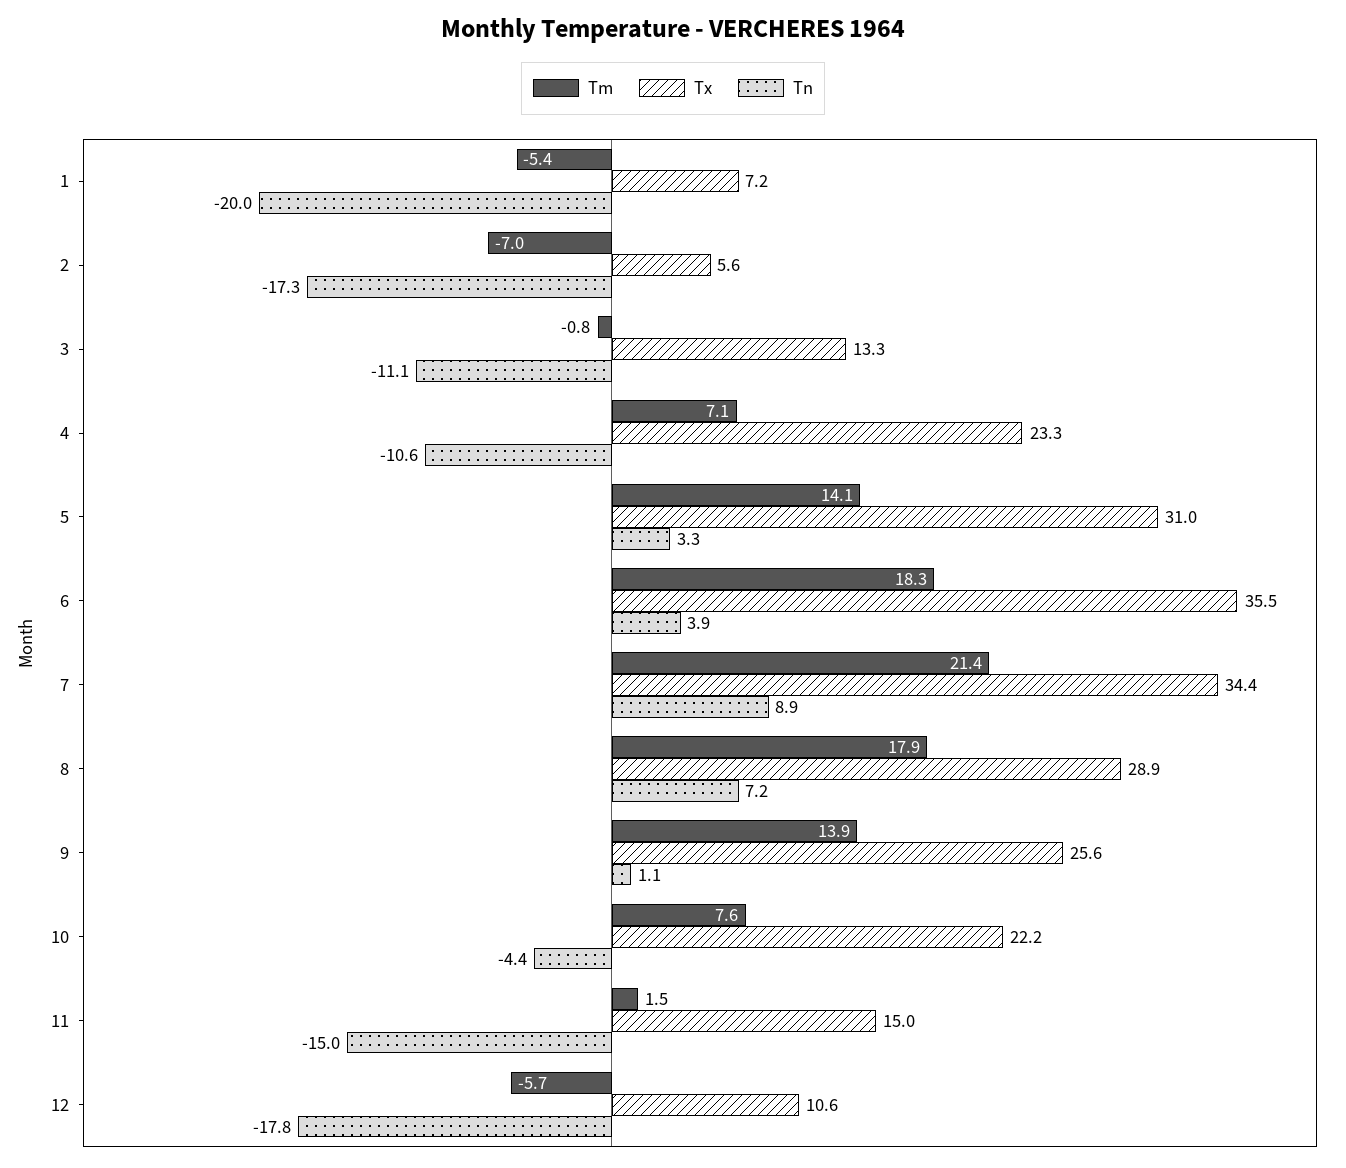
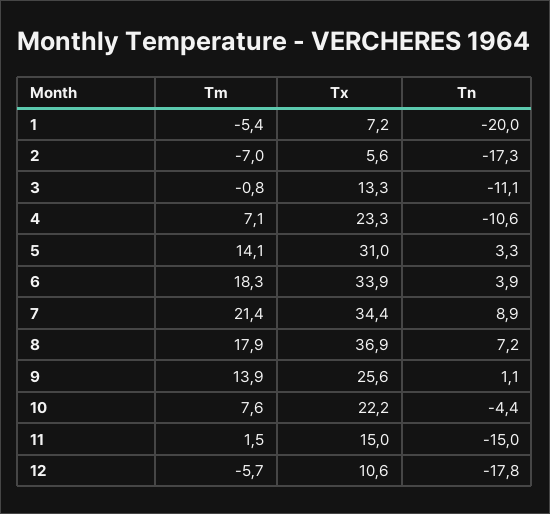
Tx, 6: 35.5 -> 33.9
Tx, 8: 28.9 -> 36.9

